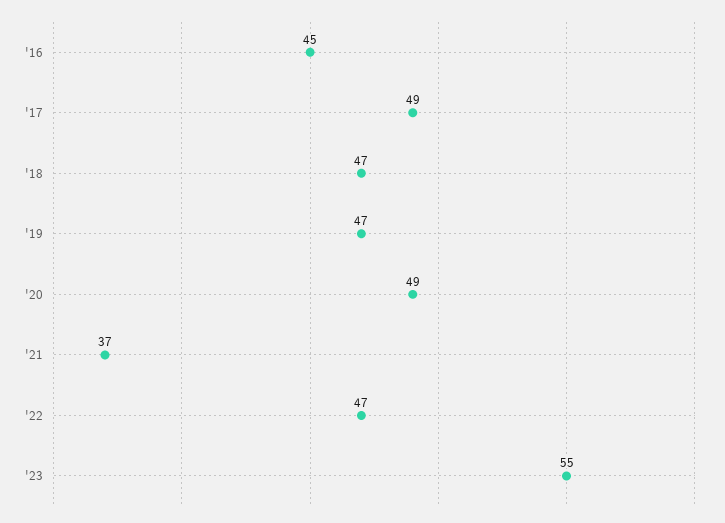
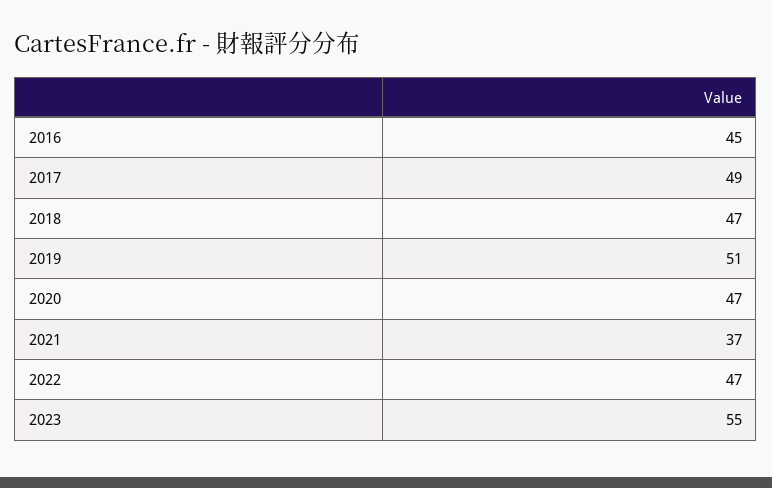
'19: 47 -> 51
'20: 49 -> 47

